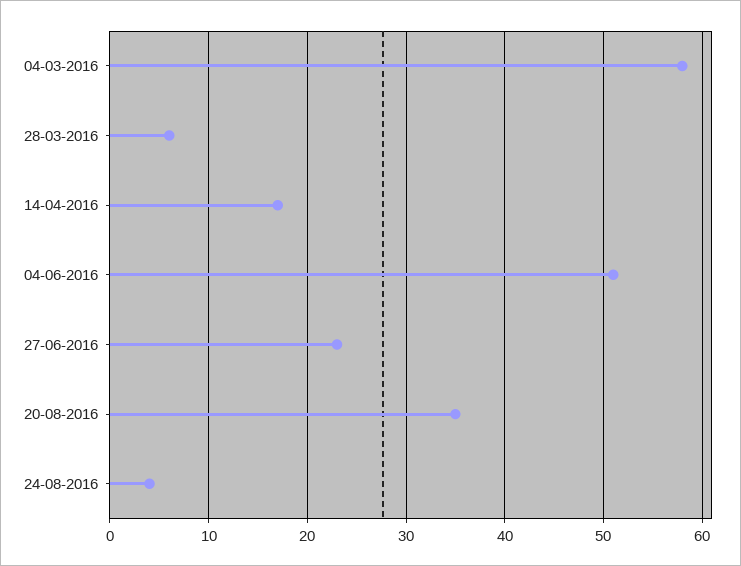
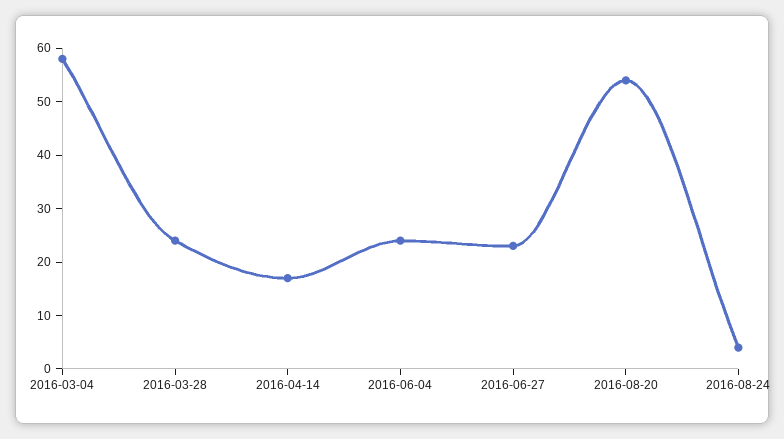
28-03-2016: 6 -> 25
04-06-2016: 51 -> 25
20-08-2016: 35 -> 55

